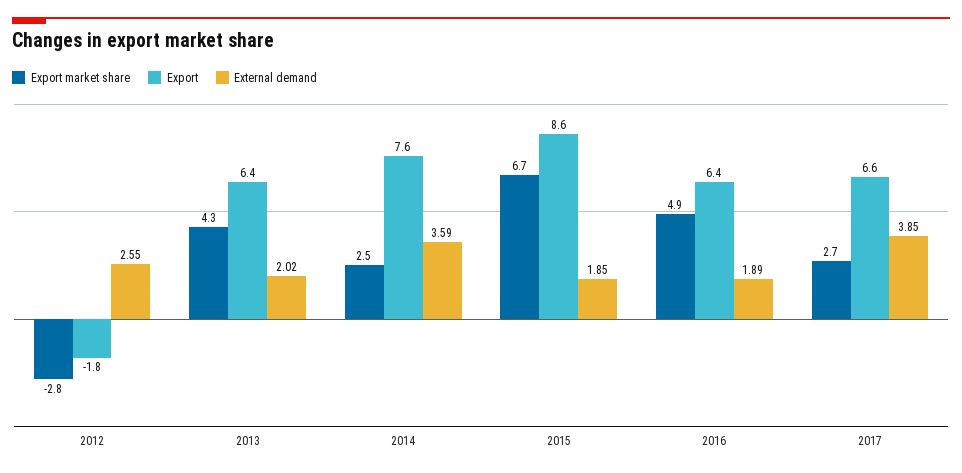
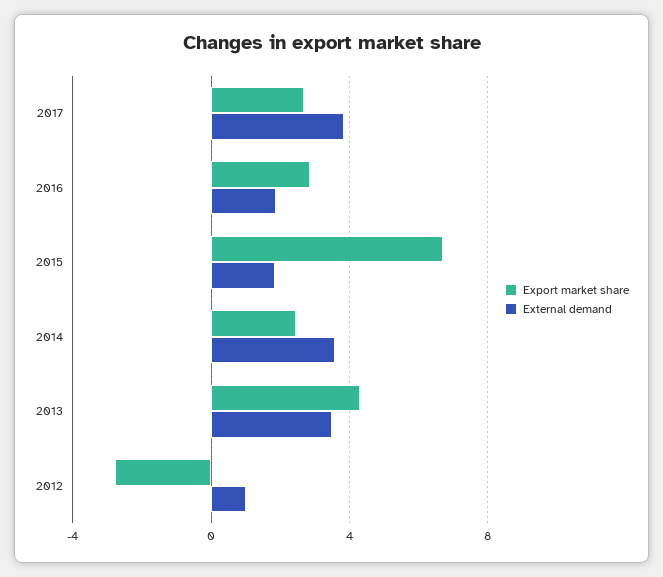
Export, 2012: -1.8 -> none
External demand, 2012: 2.55 -> 1
Export, 2013: 6.4 -> none
External demand, 2013: 2.02 -> 3.5
Export, 2014: 7.6 -> none
Export, 2015: 8.6 -> none
Export market share, 2016: 4.9 -> 3
Export, 2016: 6.4 -> none
Export, 2017: 6.6 -> none

